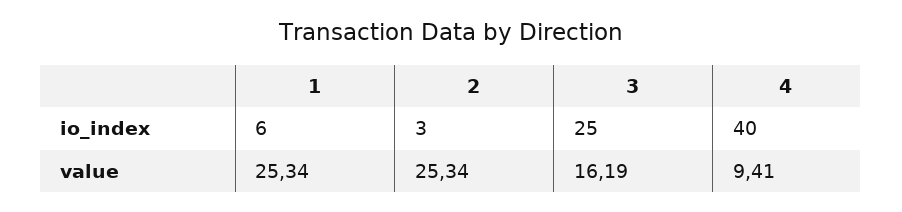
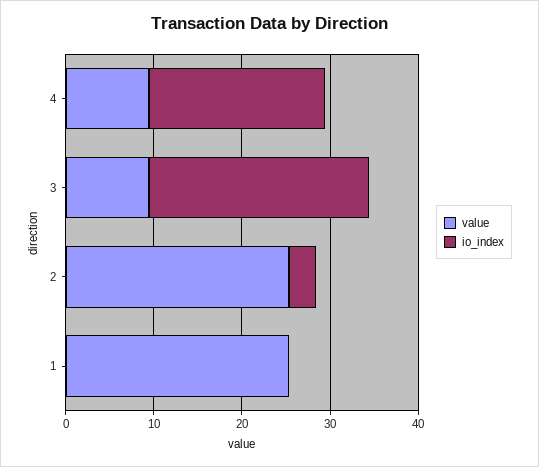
io_index, 1: 6 -> 0
io_index, 4: 40 -> 20
value, 3: 16.19 -> 10

